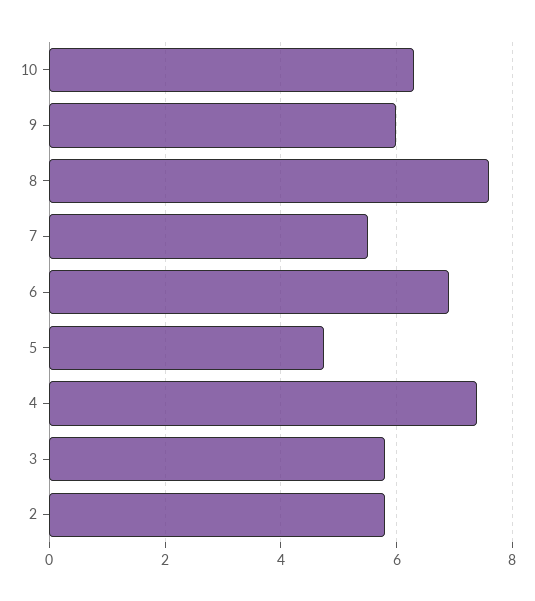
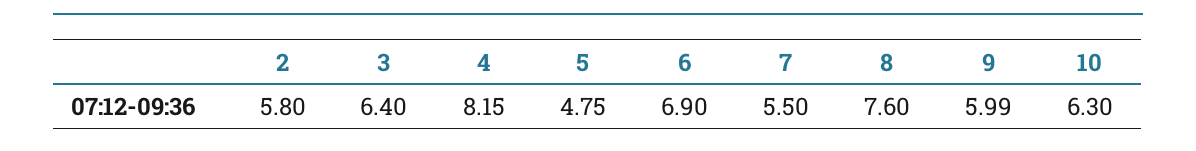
4: 7.4 -> 8.15
3: 5.8 -> 6.4

